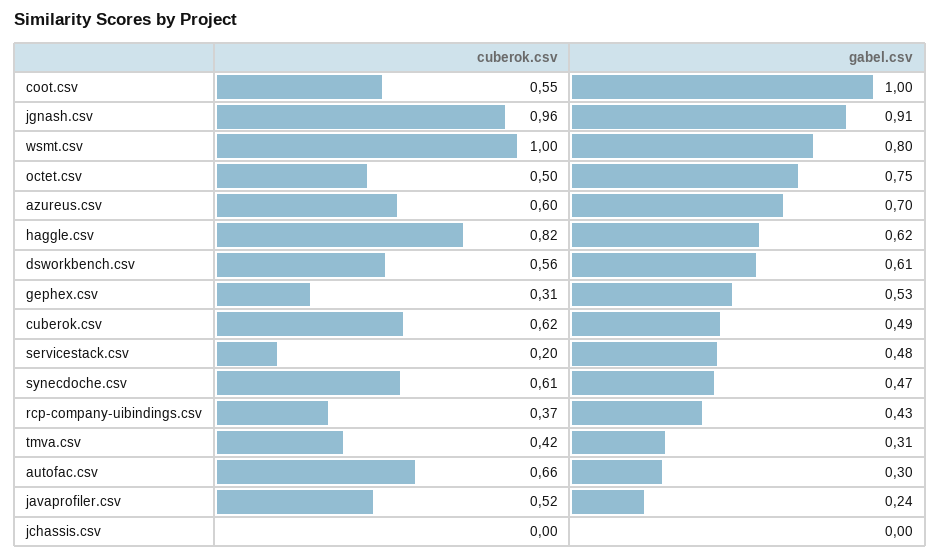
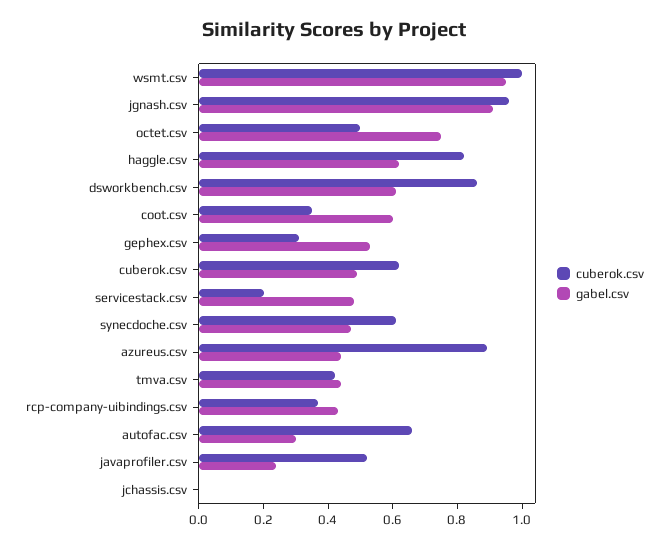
cuberok.csv, coot.csv: 0.55 -> 0.35
gabel.csv, coot.csv: 1 -> 0.6
gabel.csv, wsmt.csv: 0.8 -> 0.95
cuberok.csv, azureus.csv: 0.6 -> 0.9
gabel.csv, azureus.csv: 0.7 -> 0.45
cuberok.csv, dsworkbench.csv: 0.56 -> 0.85
gabel.csv, tmva.csv: 0.31 -> 0.45

